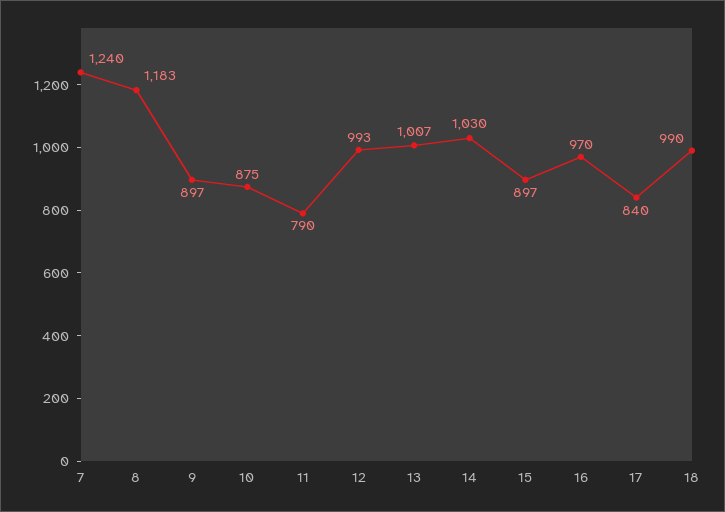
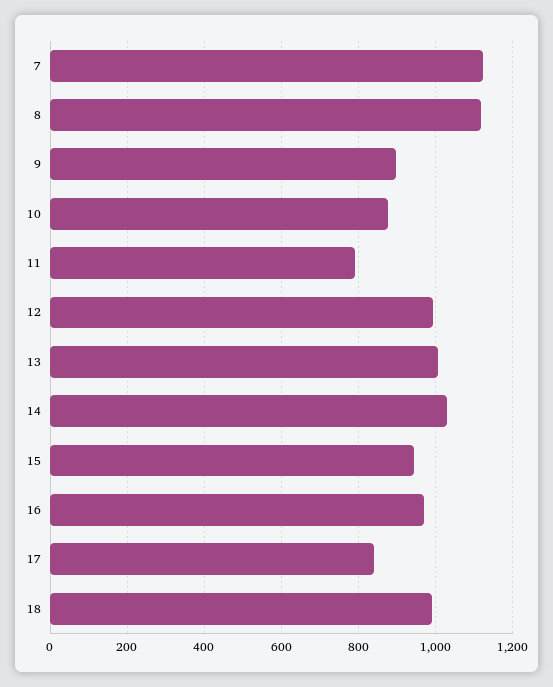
7: 1240 -> 1120
8: 1183 -> 1120
15: 897 -> 940

